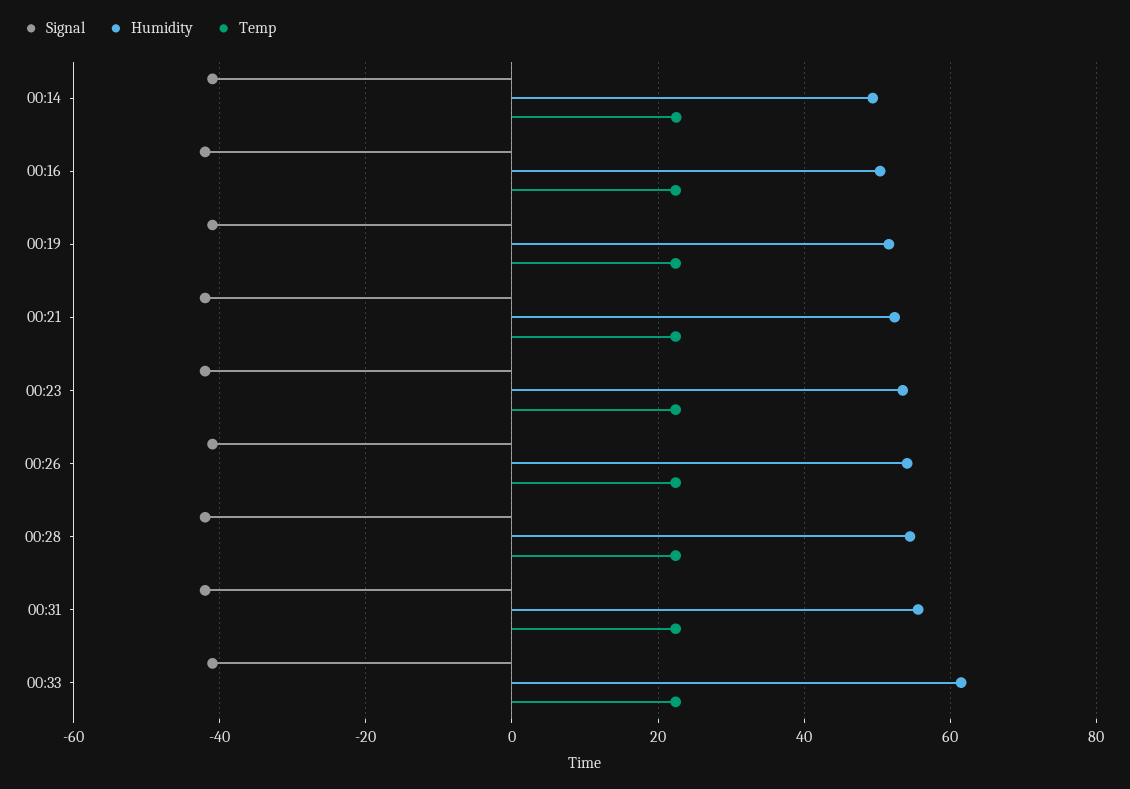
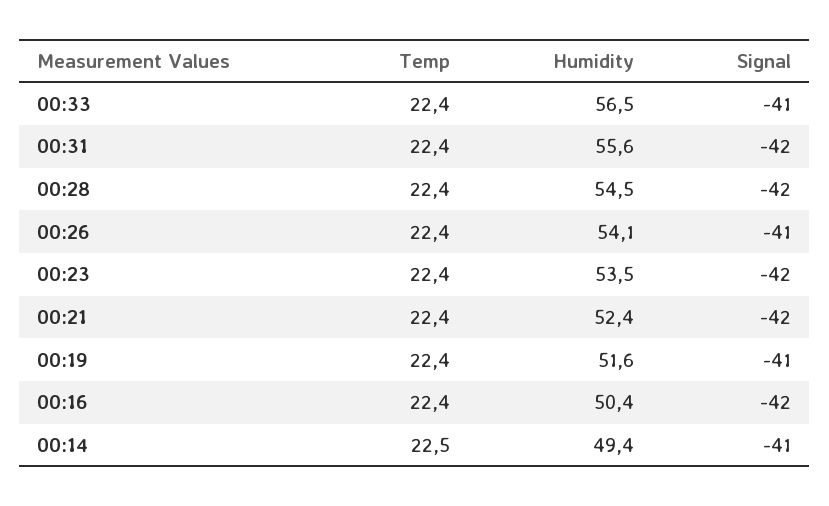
Humidity, 00:33: 62 -> 56.5

